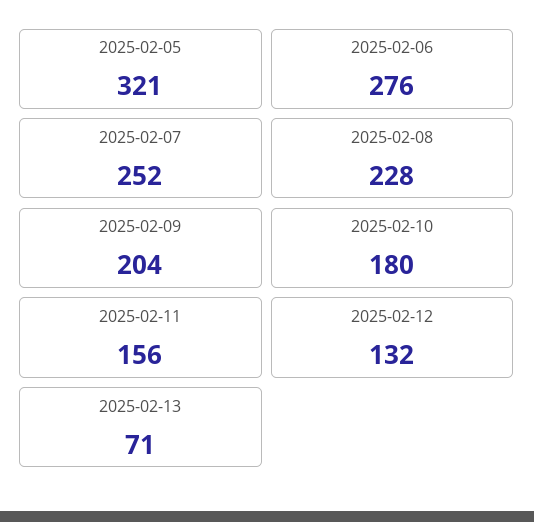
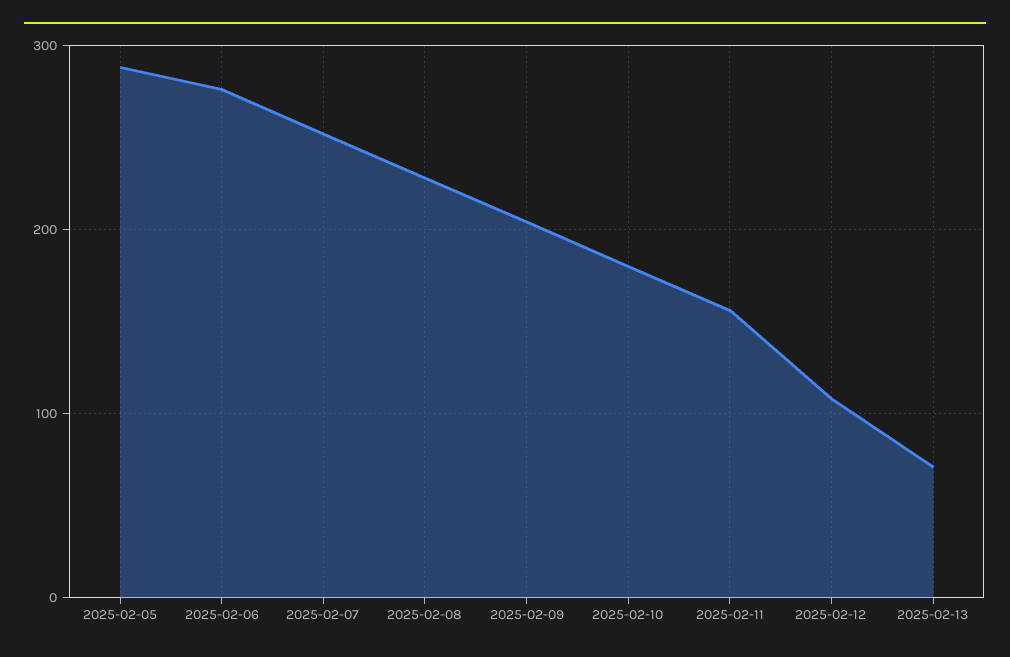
2025-02-05: 321 -> 290
2025-02-12: 132 -> 110

